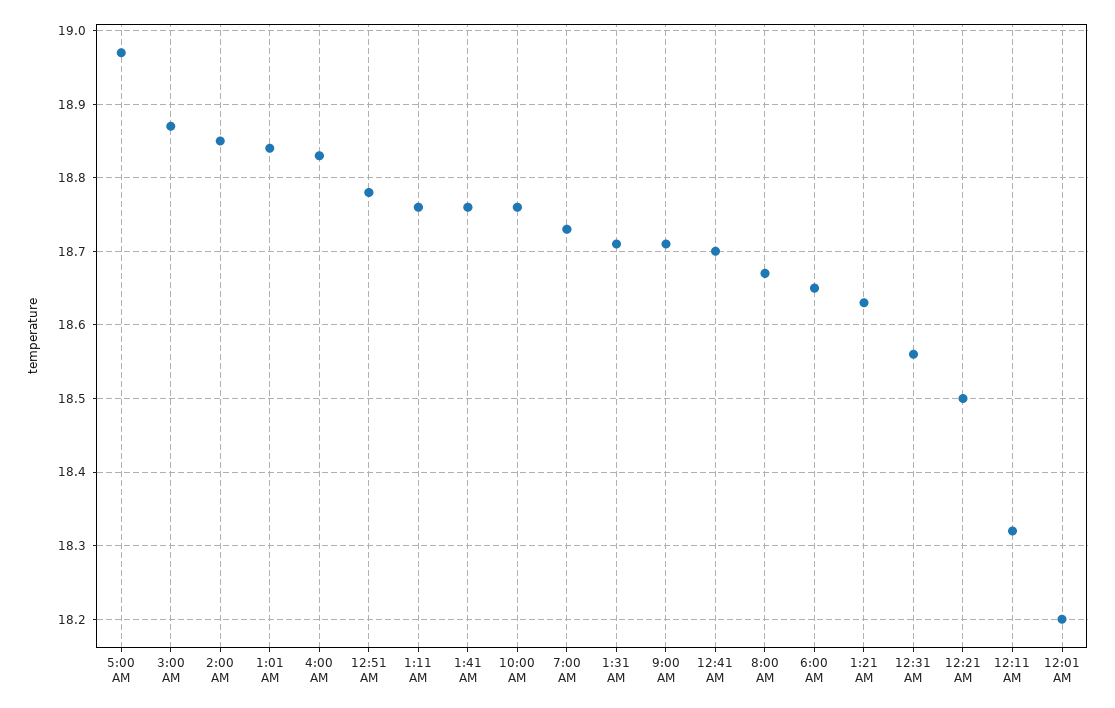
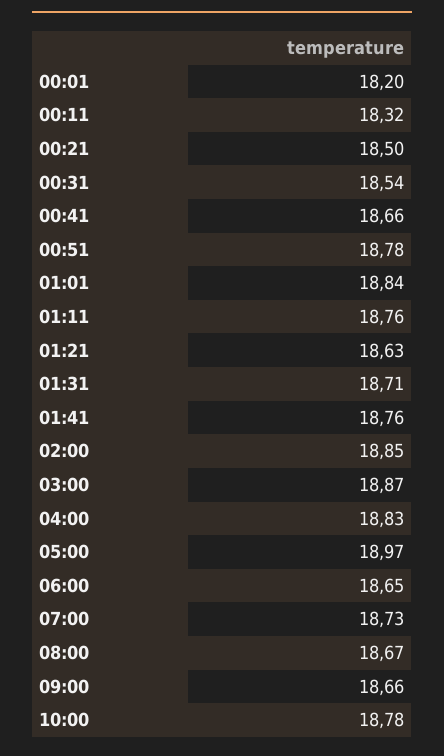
10:00 AM: 18.76 -> 18.78
9:00 AM: 18.71 -> 18.66
12:41 AM: 18.7 -> 18.66
12:31 AM: 18.56 -> 18.54

